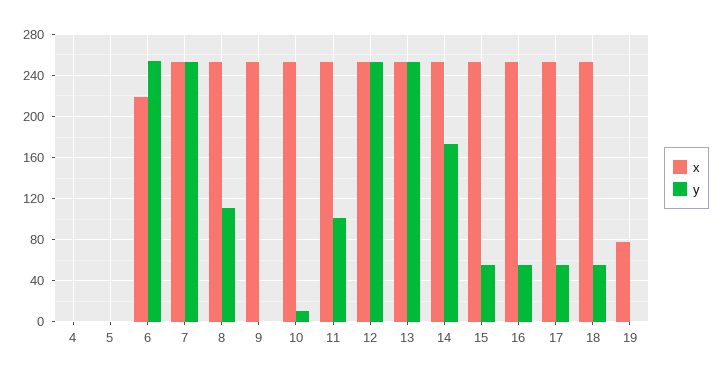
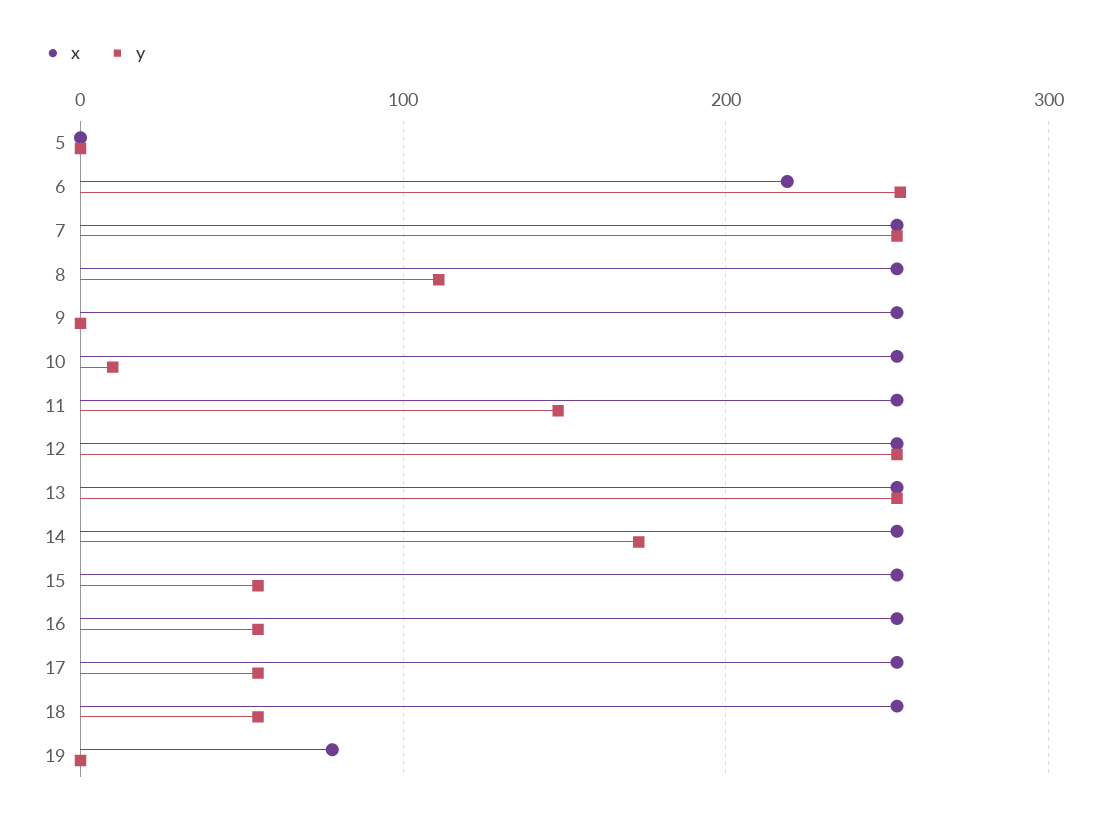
x, 4: 0 -> none
y, 4: 0 -> none
y, 11: 100 -> 150

